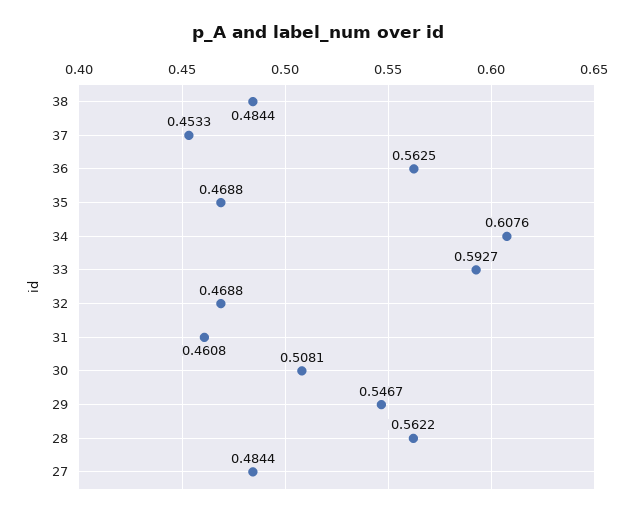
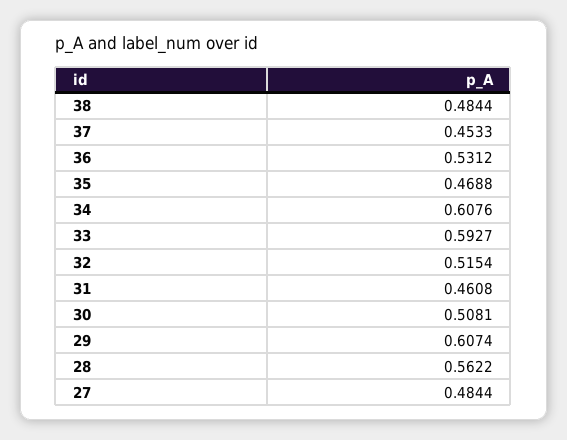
36: 0.5625 -> 0.5312
32: 0.4688 -> 0.5154
29: 0.5467 -> 0.6074

